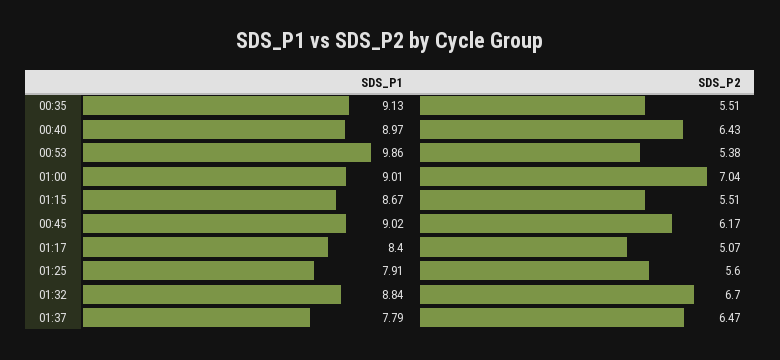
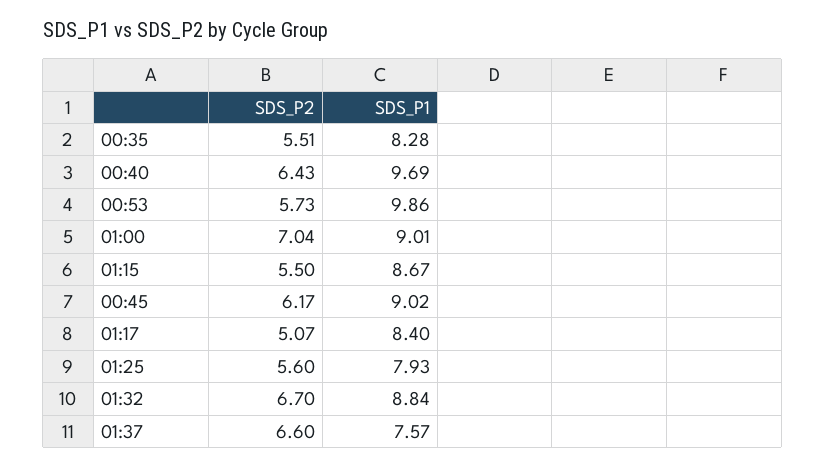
SDS_P1, 00:35: 9.13 -> 8.28
SDS_P1, 00:40: 8.97 -> 9.69
SDS_P2, 00:53: 5.38 -> 5.73
SDS_P2, 01:15: 5.51 -> 5.5
SDS_P1, 01:25: 7.91 -> 7.93
SDS_P1, 01:37: 7.79 -> 7.57
SDS_P2, 01:37: 6.47 -> 6.6

